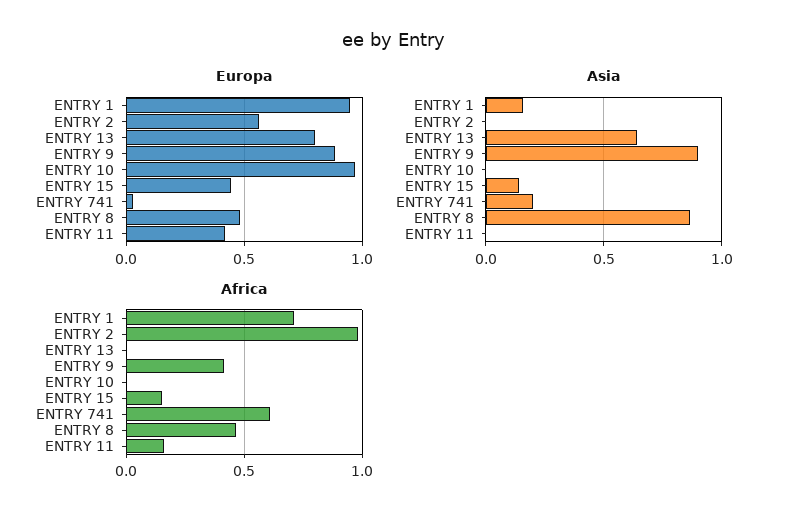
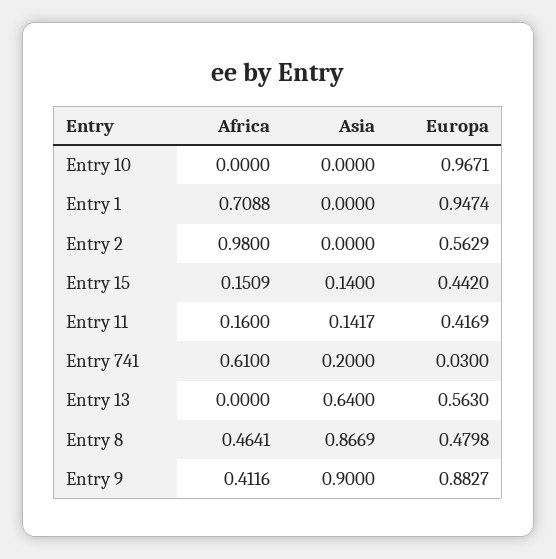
Europa, ENTRY 13: 0.8 -> 0.563
Asia, ENTRY 1: 0.15 -> 0
Asia, ENTRY 11: 0 -> 0.1417

